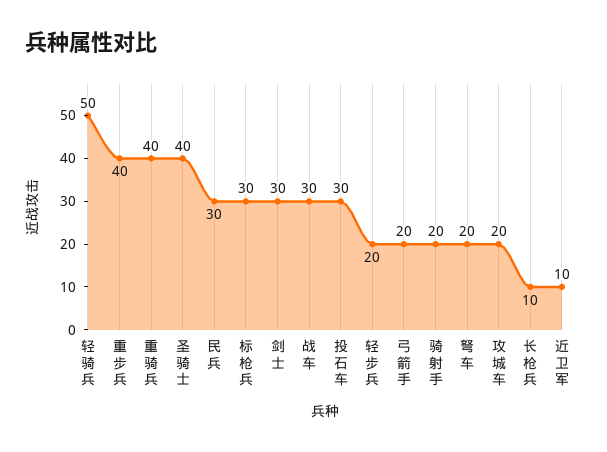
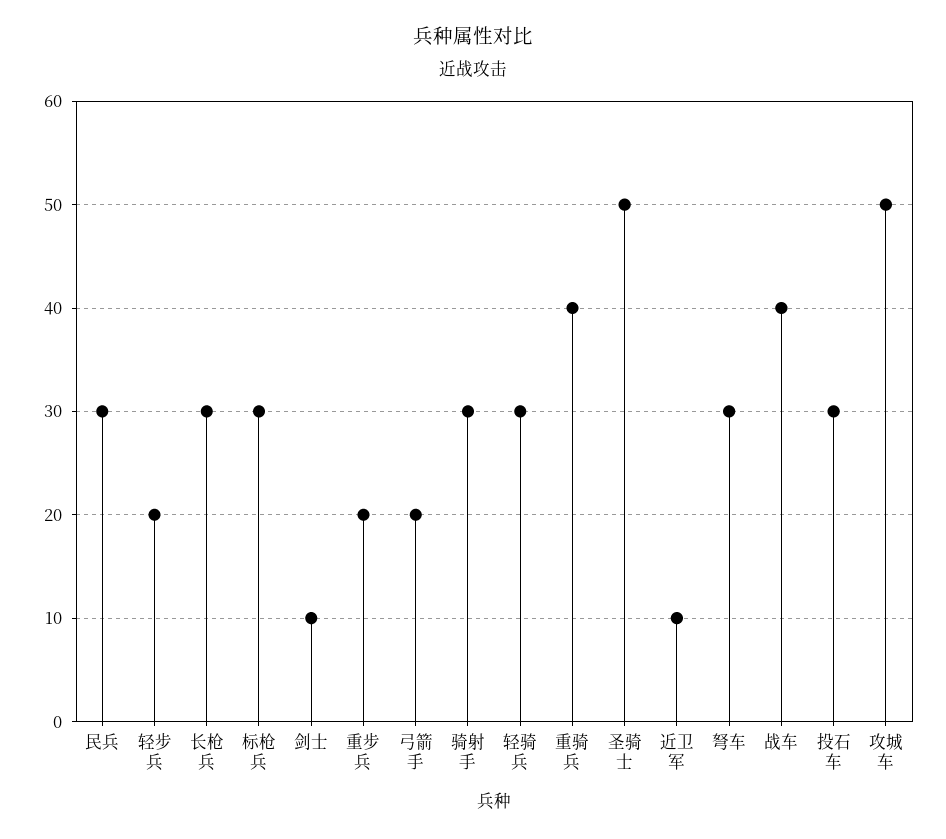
轻骑兵: 50 -> 30
重步兵: 40 -> 20
圣骑士: 40 -> 50
剑士: 30 -> 10
战车: 30 -> 40
骑射手: 20 -> 30
弩车: 20 -> 30
攻城车: 20 -> 50
长枪兵: 10 -> 30

